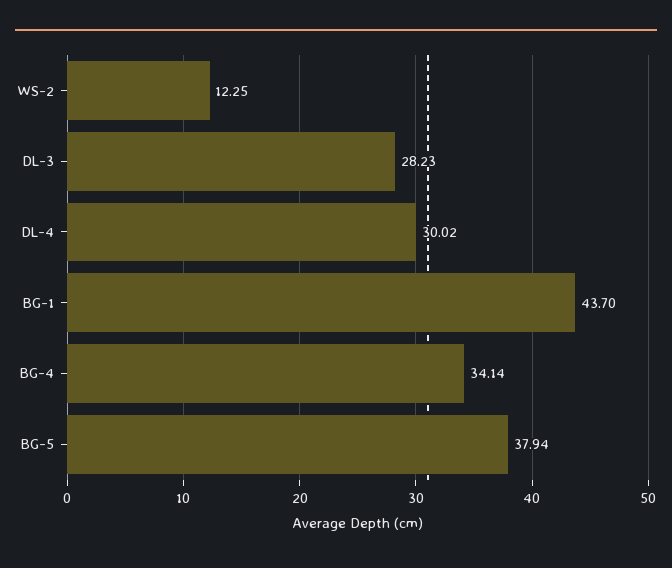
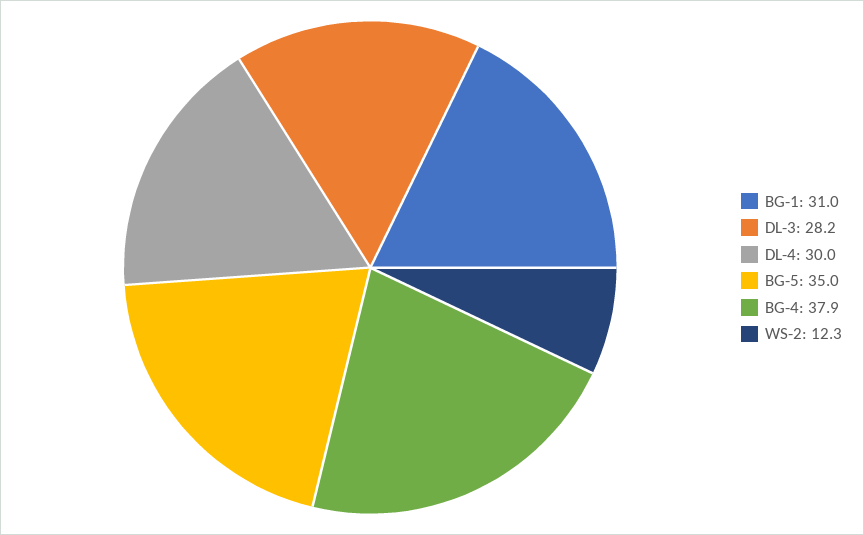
BG-1: 43.7 -> 31
BG-4: 34.14 -> 37.9
BG-5: 37.94 -> 35

